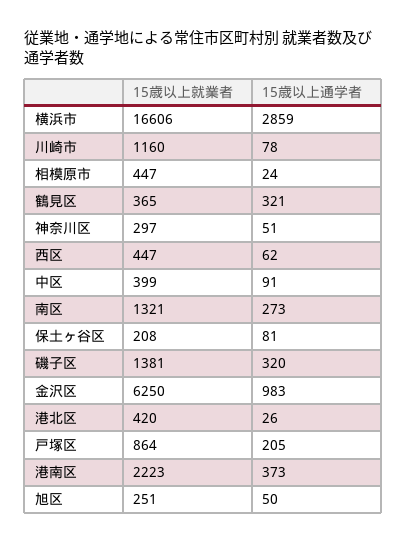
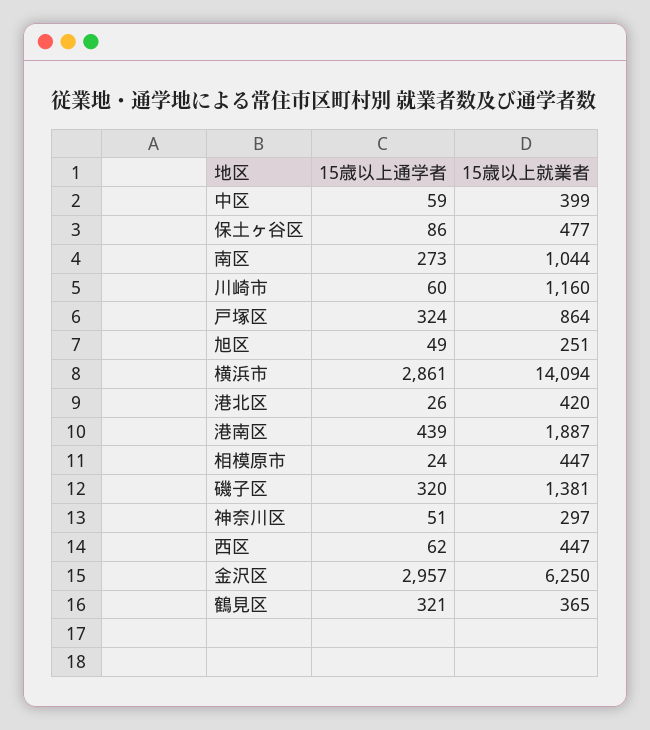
15歳以上就業者, 横浜市: 16606 -> 14094
15歳以上通学者, 横浜市: 2859 -> 2861
15歳以上通学者, 川崎市: 78 -> 60
15歳以上通学者, 中区: 91 -> 59
15歳以上就業者, 南区: 1321 -> 1044
15歳以上就業者, 保土ヶ谷区: 208 -> 477
15歳以上通学者, 保土ヶ谷区: 81 -> 86
15歳以上通学者, 金沢区: 983 -> 2957
15歳以上通学者, 戸塚区: 205 -> 324
15歳以上就業者, 港南区: 2223 -> 1887
15歳以上通学者, 港南区: 373 -> 439
15歳以上通学者, 旭区: 50 -> 49

